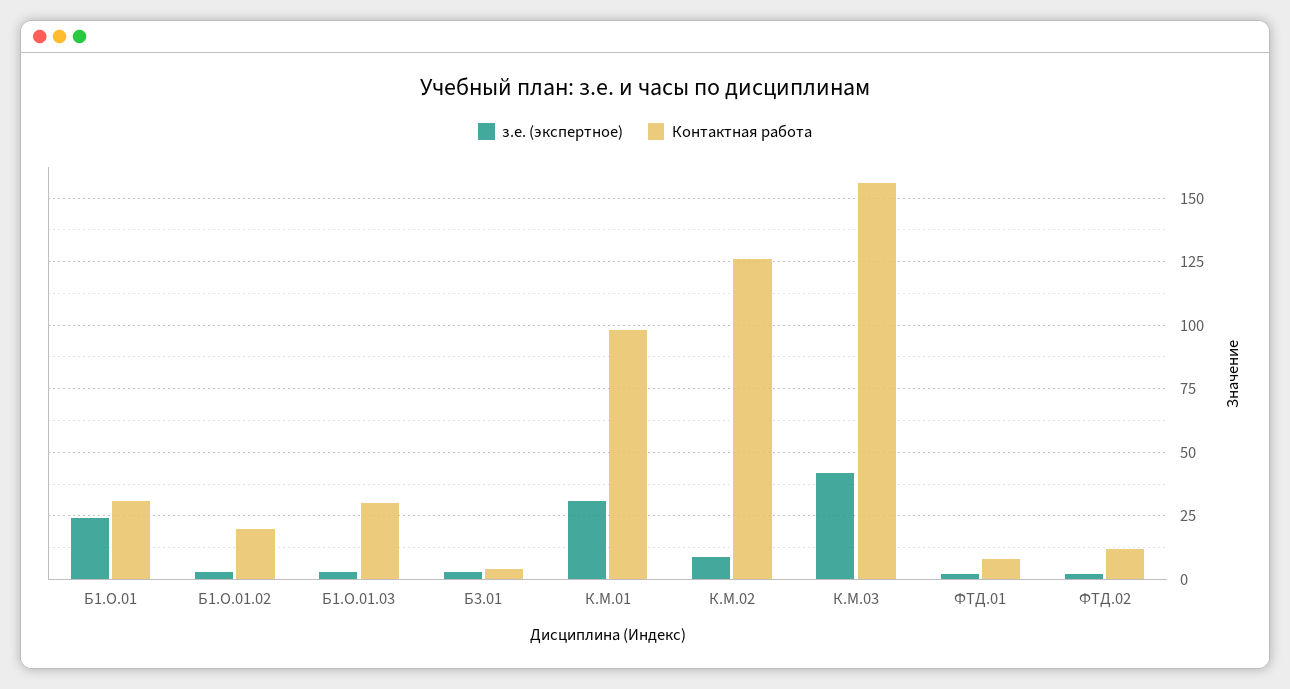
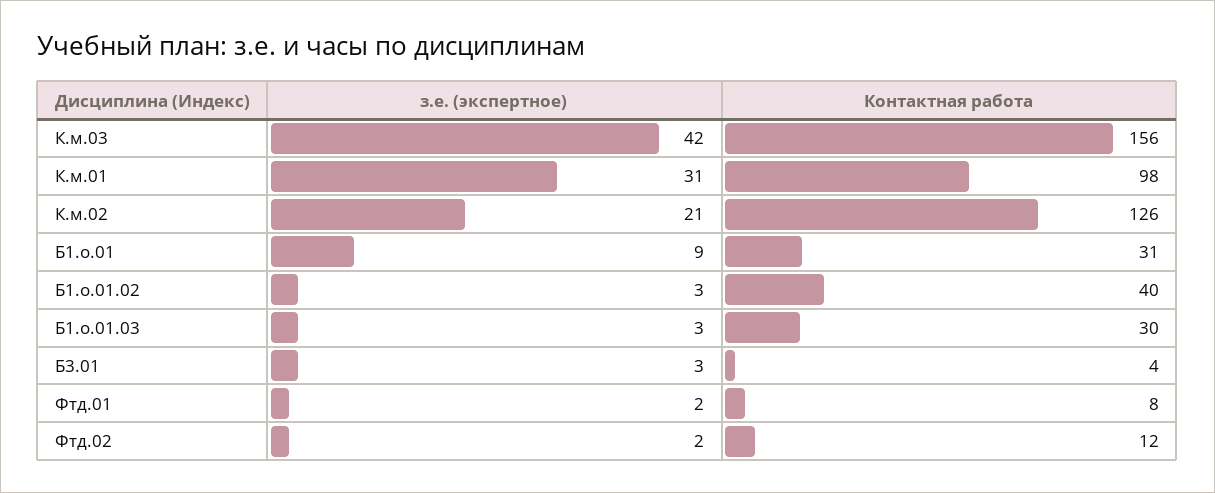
з.е. (экспертное), Б1.О.01: 25 -> 9
Контактная работа, Б1.О.01.02: 20 -> 40
з.е. (экспертное), К.М.02: 10 -> 21

